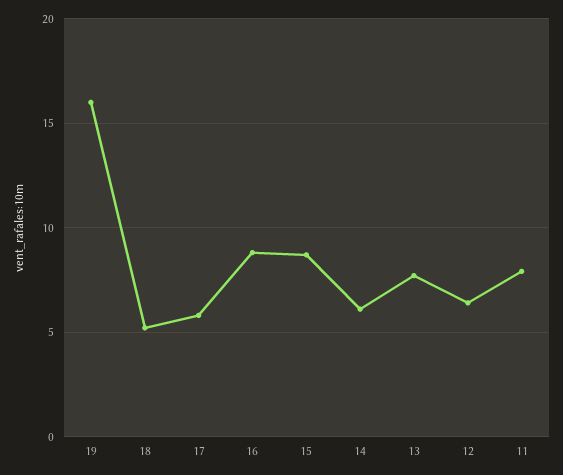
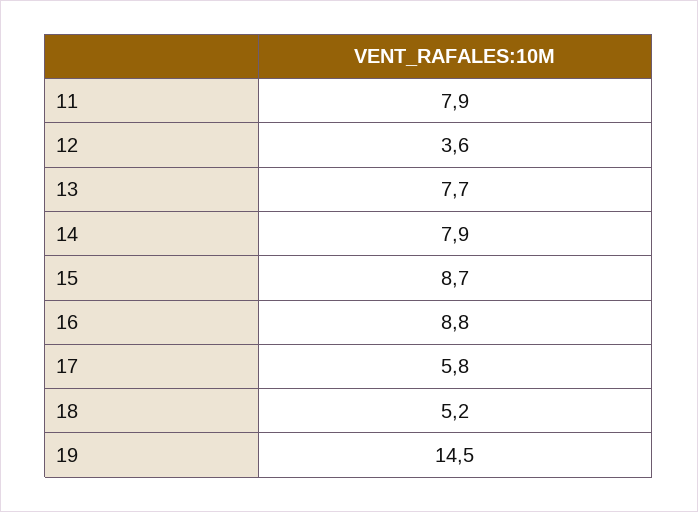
19: 16 -> 14.5
14: 6 -> 7.9
12: 6.5 -> 3.6

